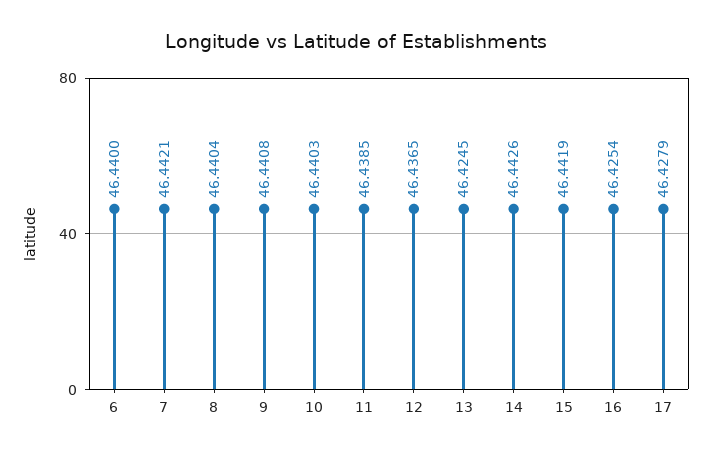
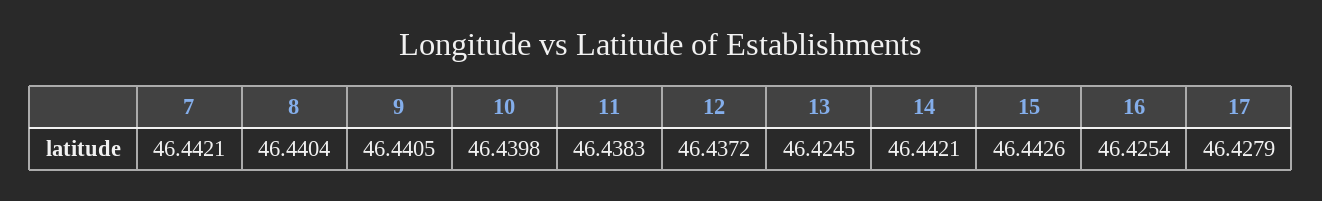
6: 46.44 -> none
9: 46.4408 -> 46.4405
10: 46.4403 -> 46.4398
11: 46.4385 -> 46.4383
12: 46.4365 -> 46.4372
14: 46.4426 -> 46.4421
15: 46.4419 -> 46.4426

